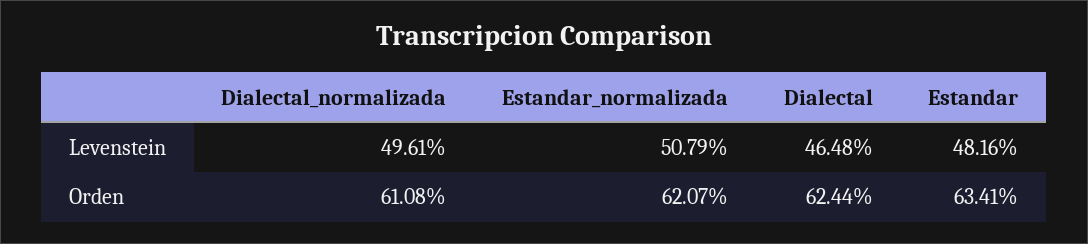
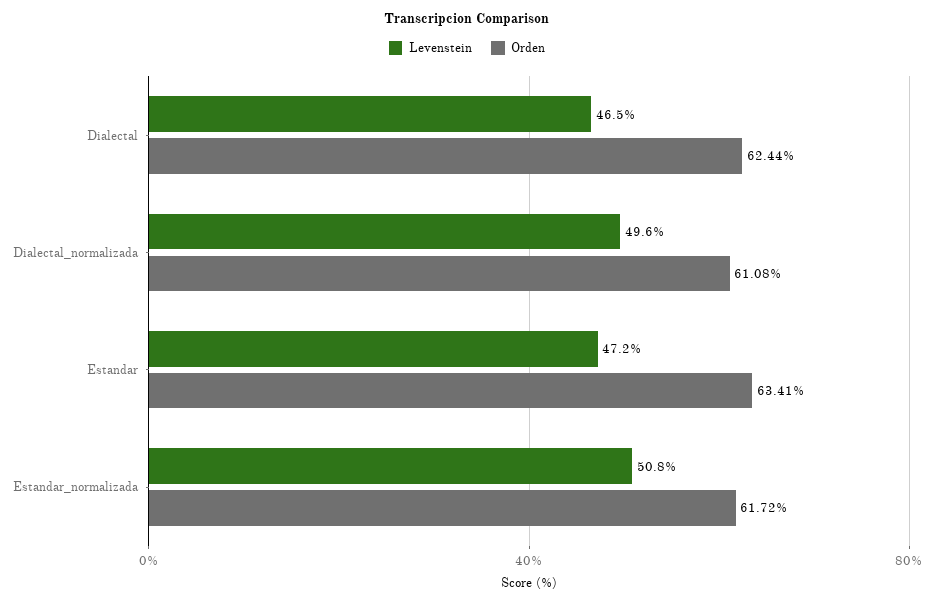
Levenstein, Estandar: 48.16 -> 47.2
Orden, Estandar_normalizada: 62.07 -> 61.72

